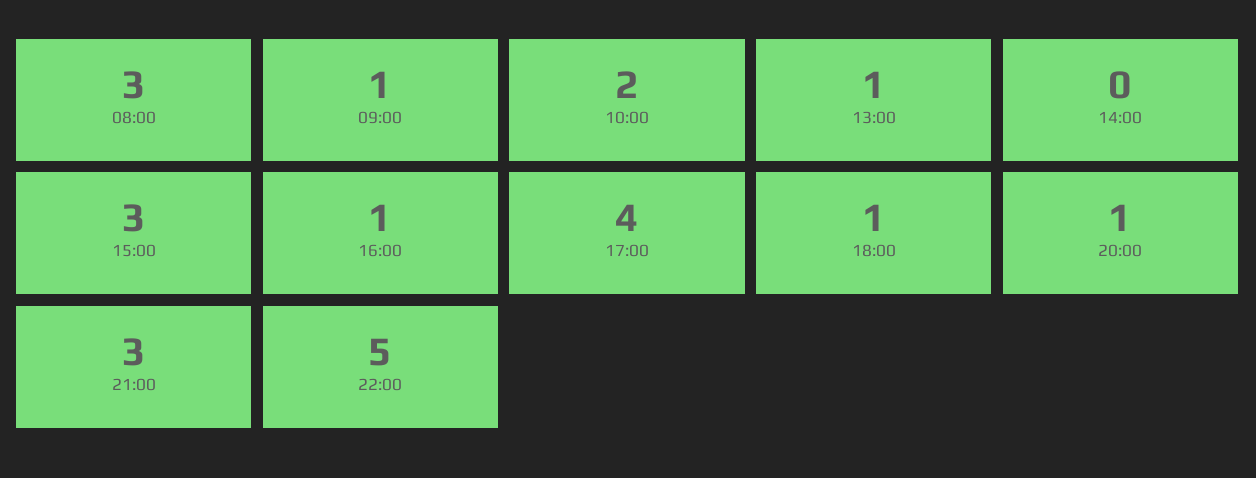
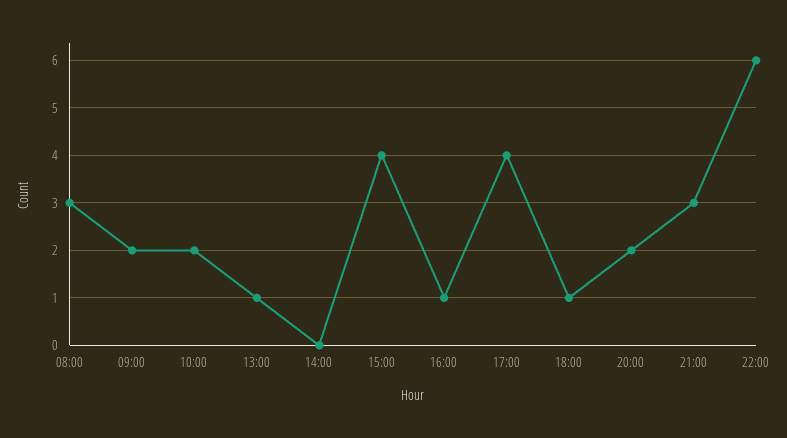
09:00: 1 -> 2
15:00: 3 -> 4
20:00: 1 -> 2
22:00: 5 -> 6

